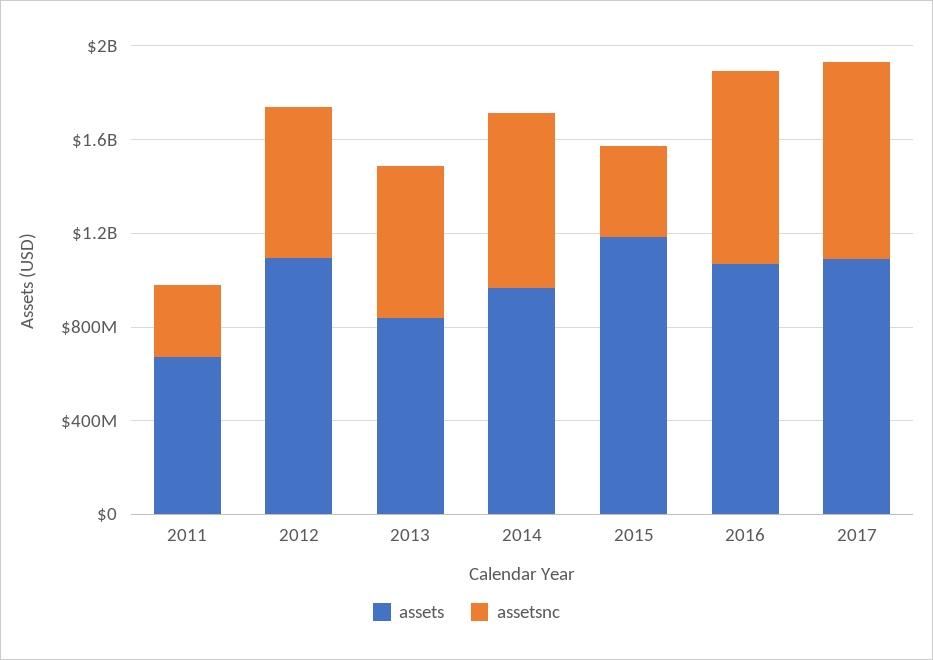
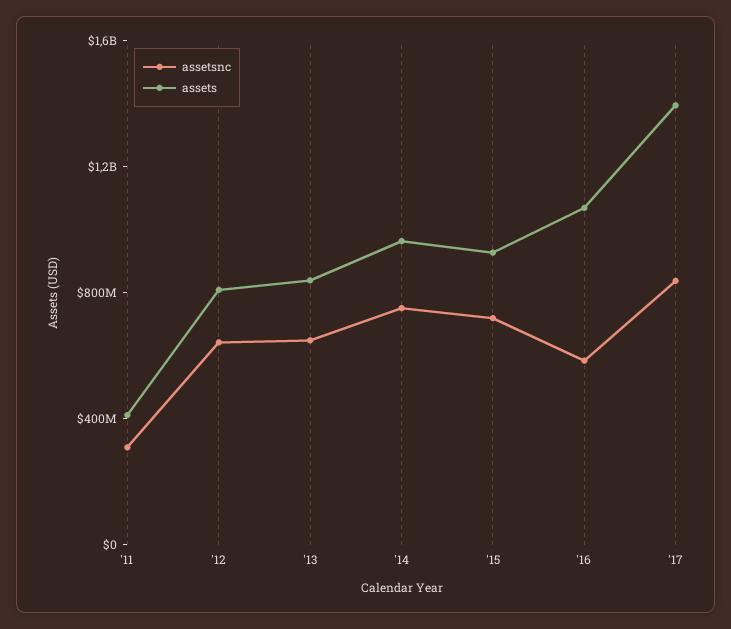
assets, 2011: 700000000 -> 400000000
assets, 2012: 1100000000 -> 800000000
assets, 2015: 1200000000 -> 900000000
assetsnc, 2015: 400000000 -> 700000000
assetsnc, 2016: 800000000 -> 600000000
assets, 2017: 1100000000 -> 1400000000

